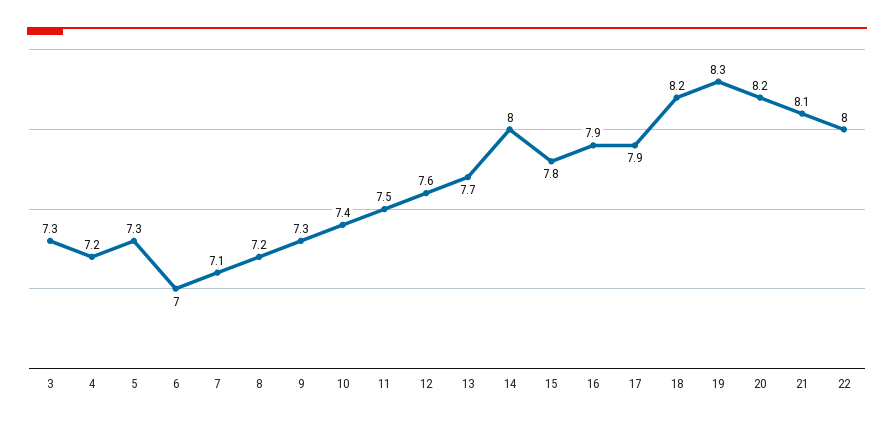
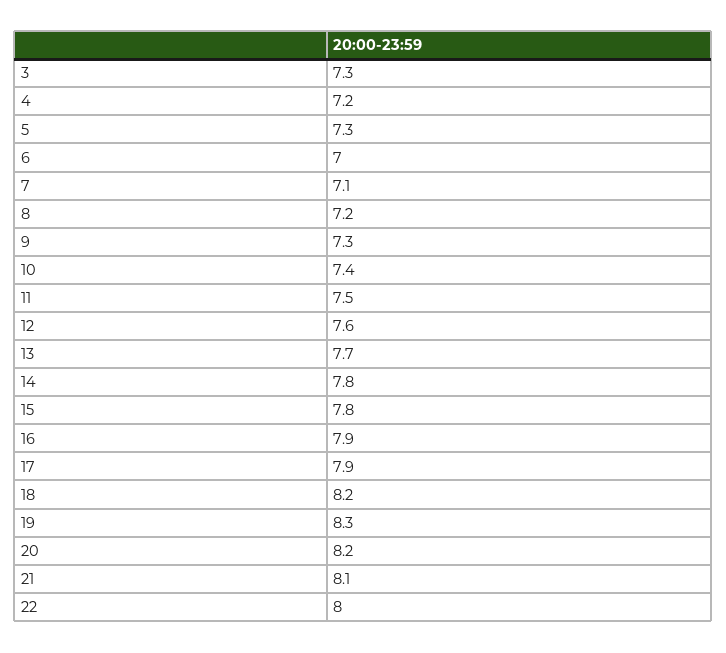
14: 8 -> 7.8

